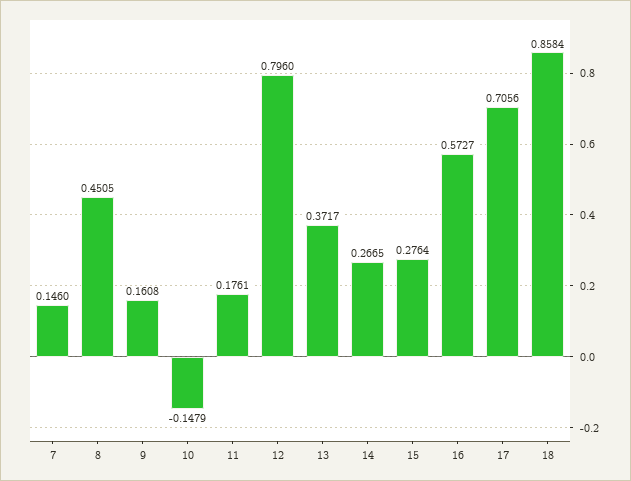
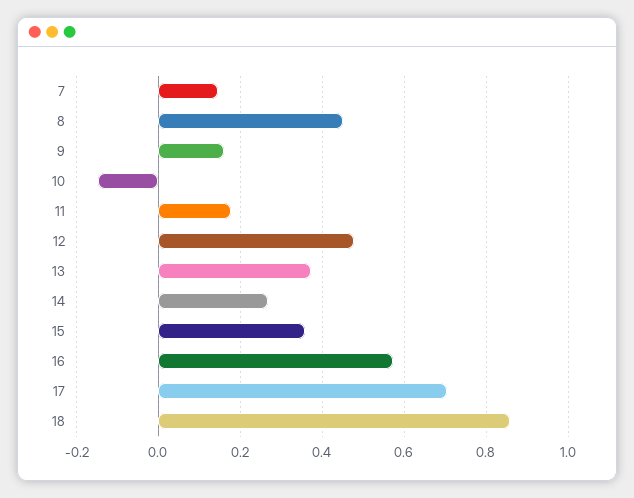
12: 0.796 -> 0.48
15: 0.2764 -> 0.36

